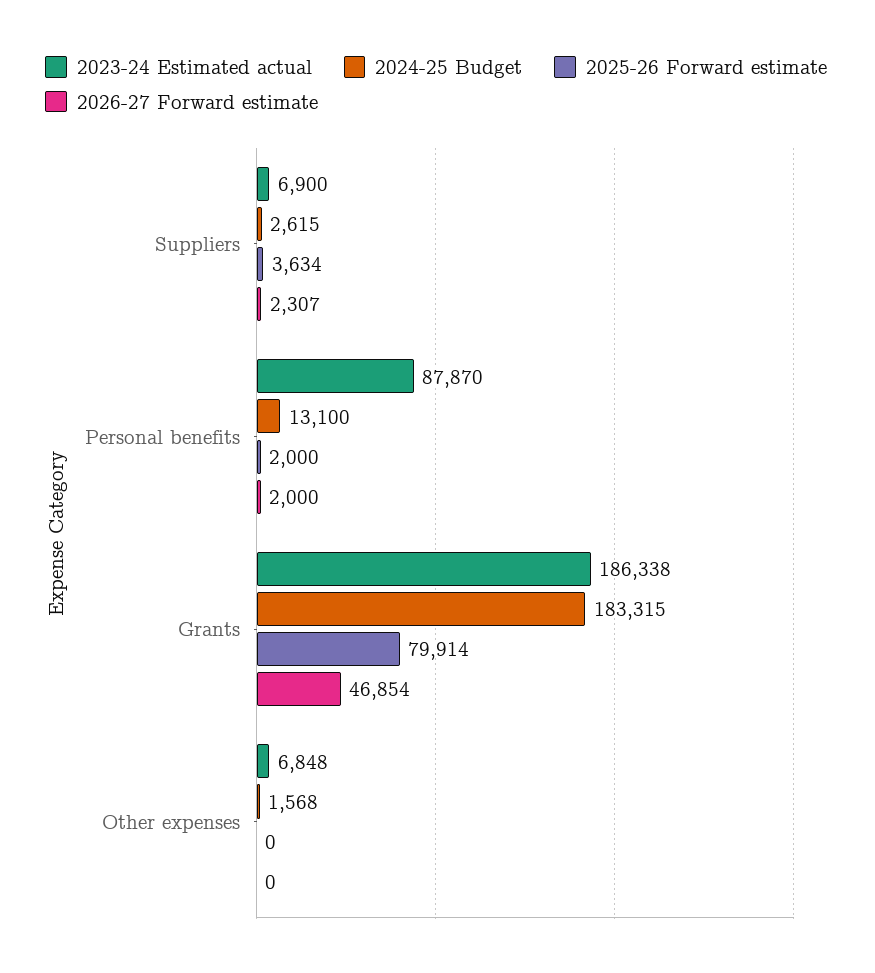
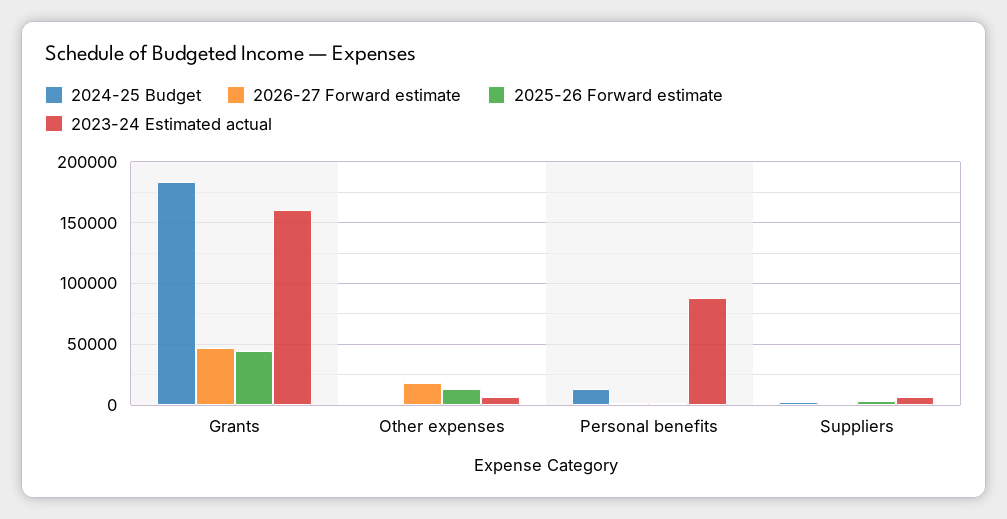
2023-24 Estimated actual, Grants: 186338 -> 160000
2025-26 Forward estimate, Grants: 79914 -> 45000
2025-26 Forward estimate, Other expenses: 0 -> 15000
2026-27 Forward estimate, Other expenses: 0 -> 20000

